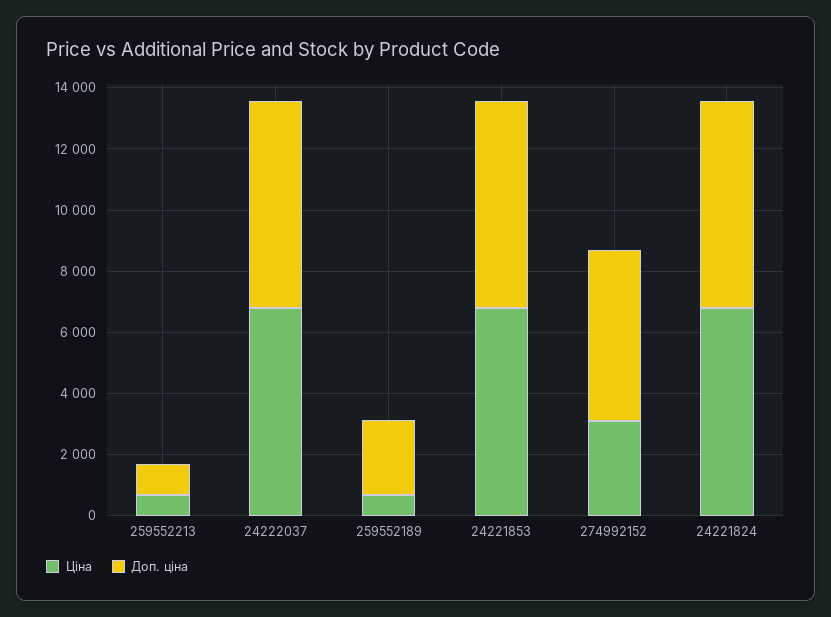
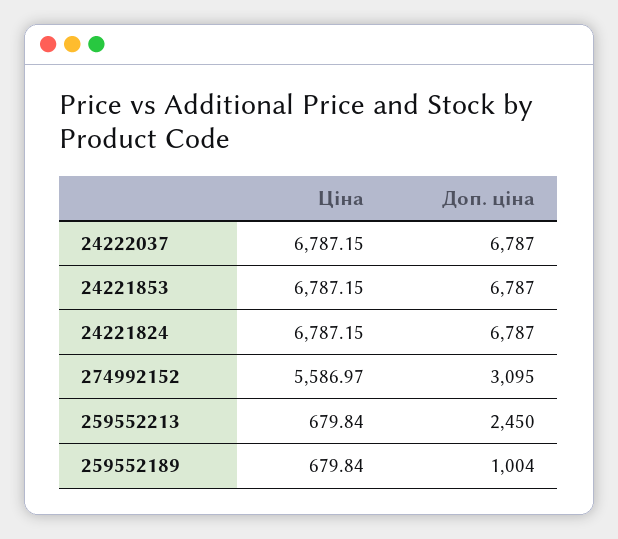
Доп. ціна, 259552213: 1000 -> 2450
Доп. ціна, 259552189: 2500 -> 1004
Ціна, 274992152: 3000 -> 5586.97
Доп. ціна, 274992152: 5500 -> 3095

